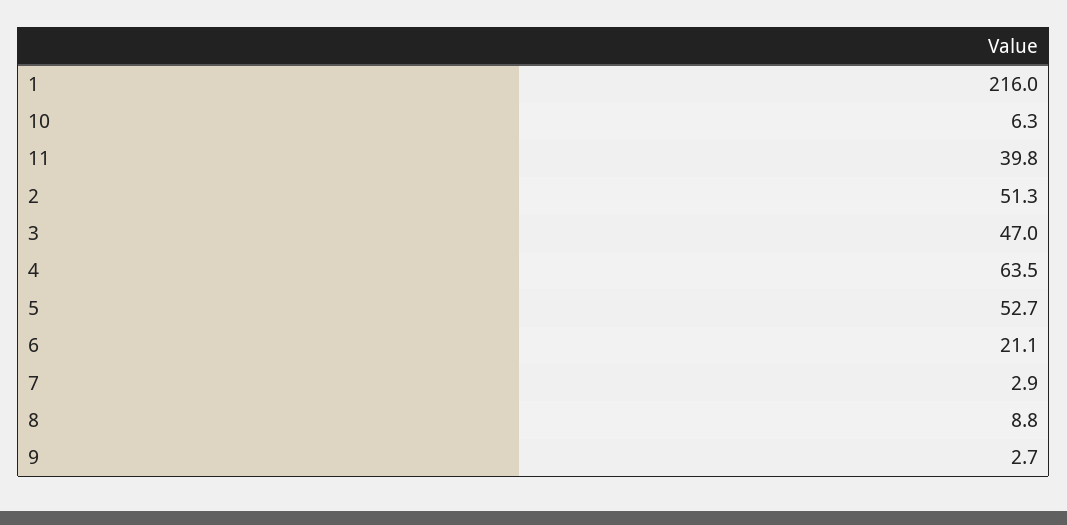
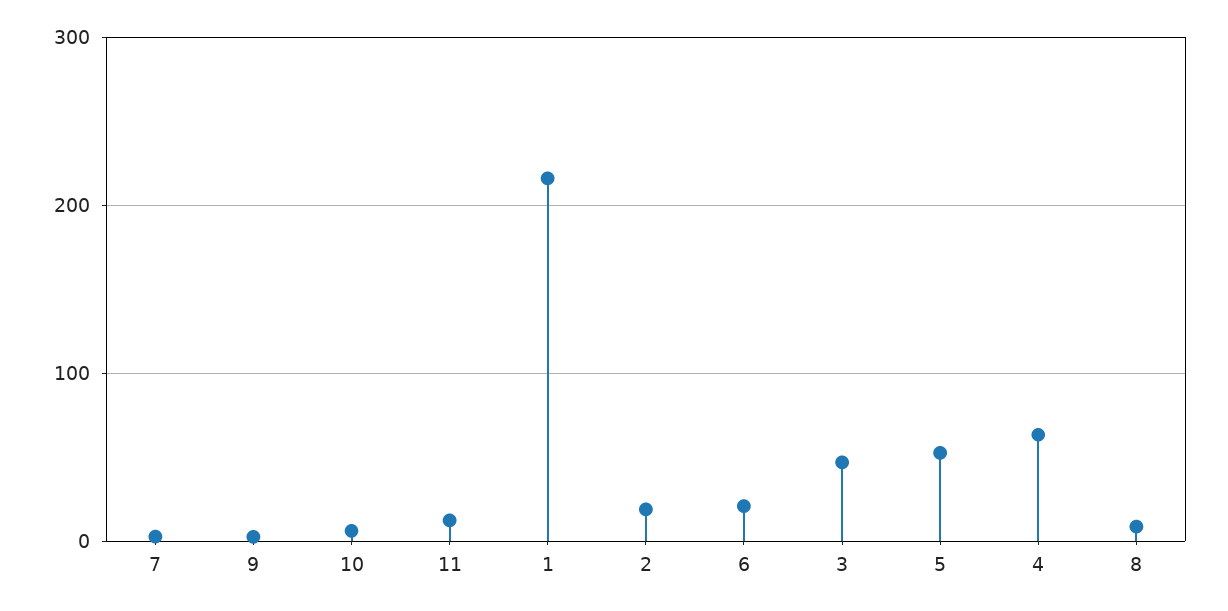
11: 39.8 -> 10
2: 51.3 -> 20

